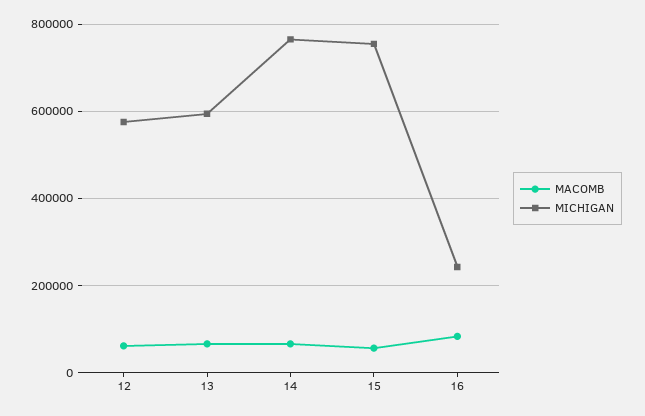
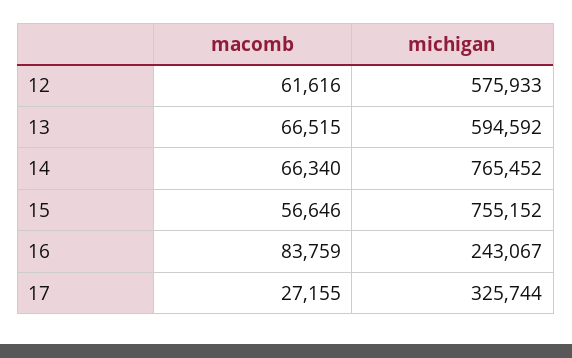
MACOMB, 17: none -> 27155
MICHIGAN, 17: none -> 325744

